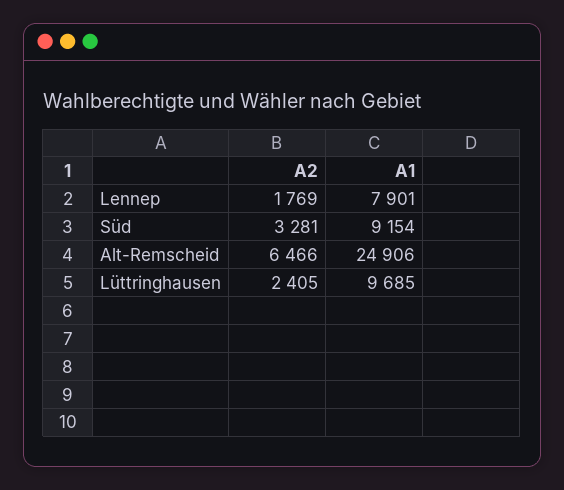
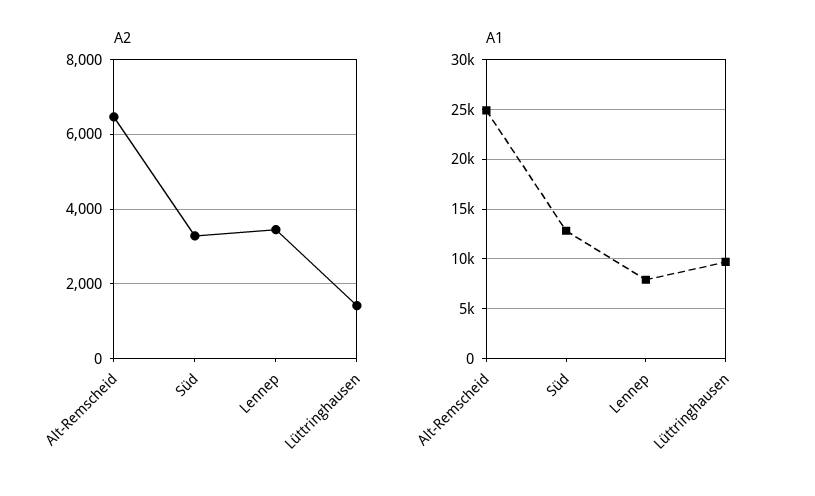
A2, Lennep: 1769 -> 3400
A1, Süd: 9154 -> 13000
A2, Lüttringhausen: 2405 -> 1400

